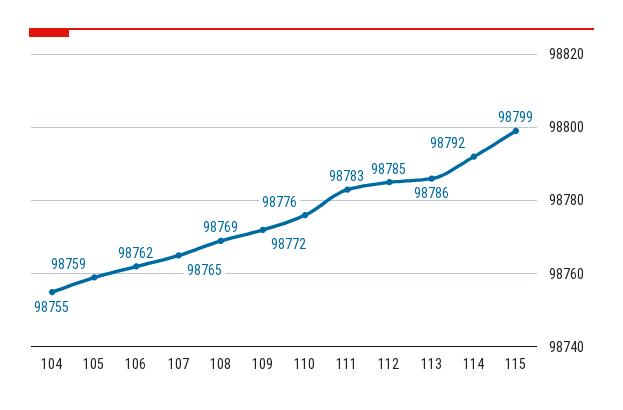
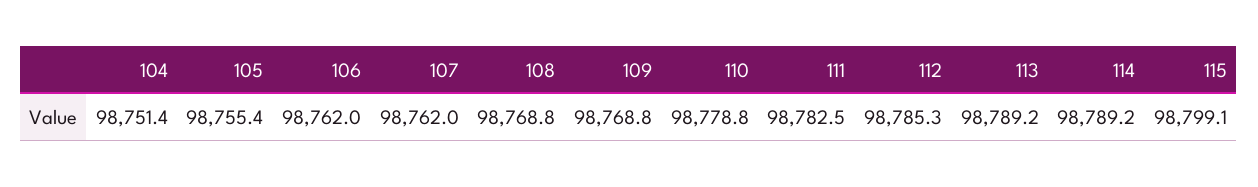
104: 98755 -> 98751.4
105: 98759 -> 98755.4
107: 98765 -> 98762
109: 98772 -> 98768.8
110: 98776 -> 98778.8
113: 98786 -> 98789.2
114: 98792 -> 98789.2

